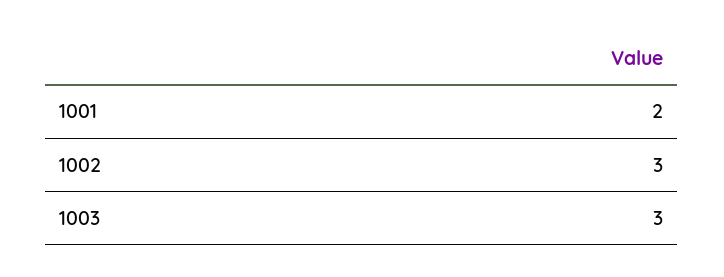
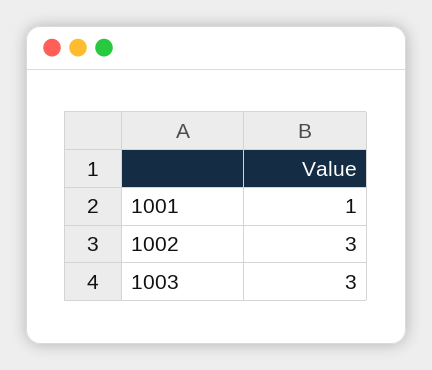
1001: 2 -> 1

